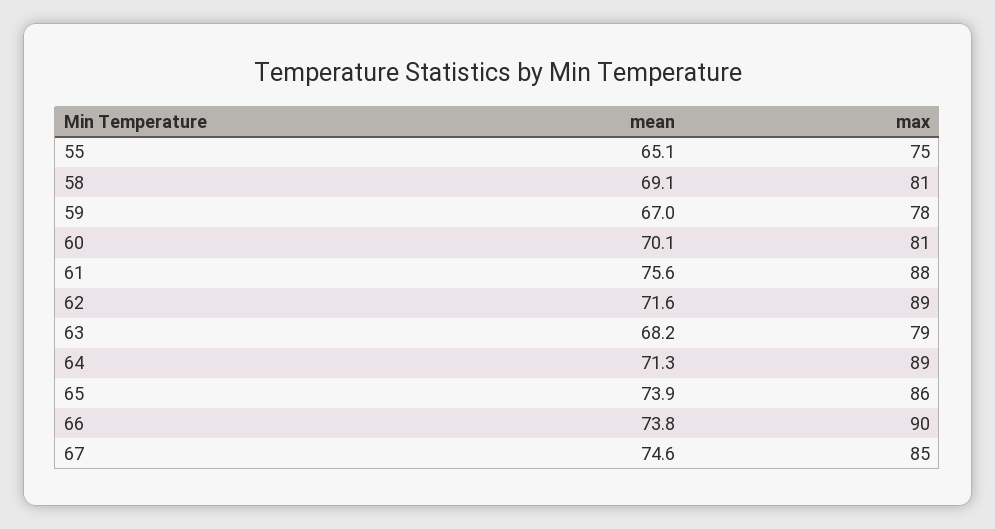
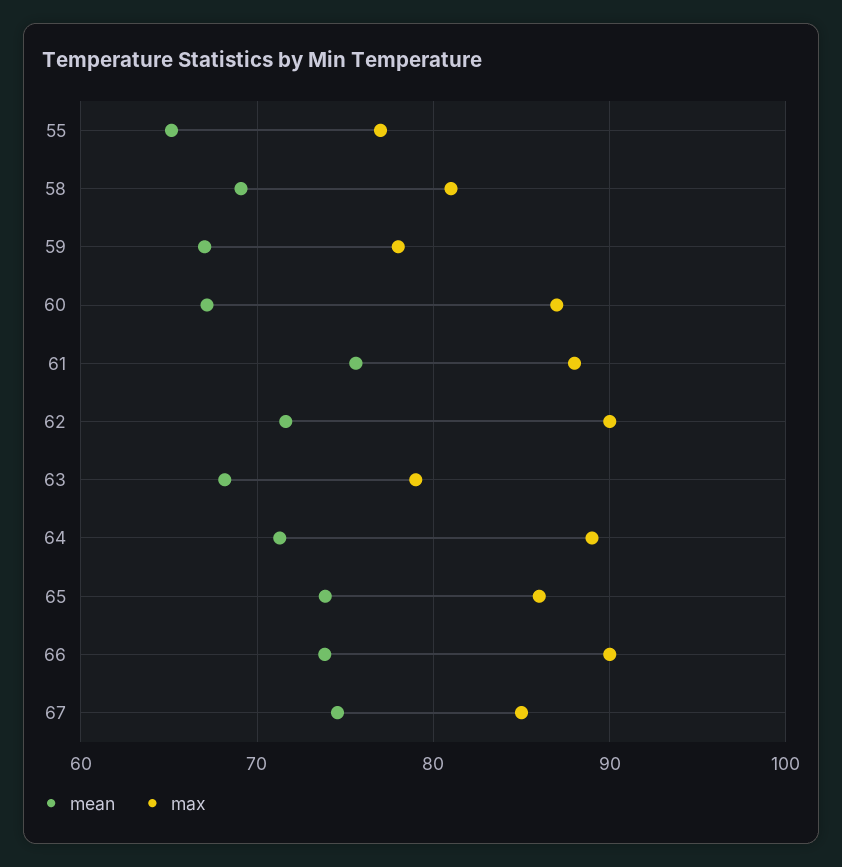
max, 55: 75 -> 77
mean, 60: 70.1 -> 67
max, 60: 81 -> 87
max, 62: 89 -> 90

